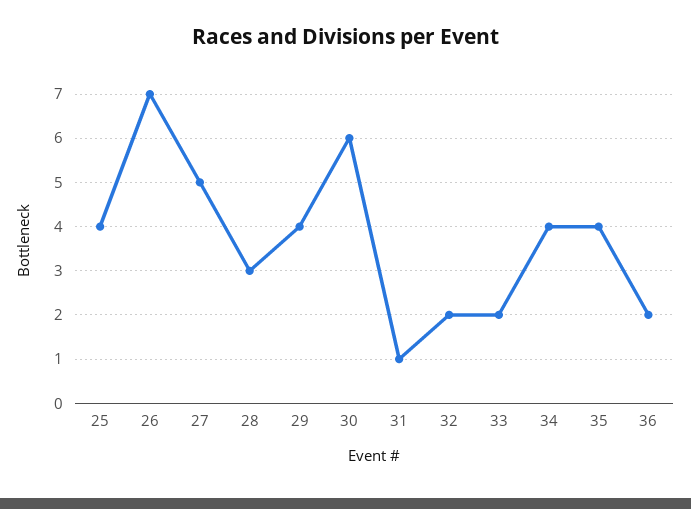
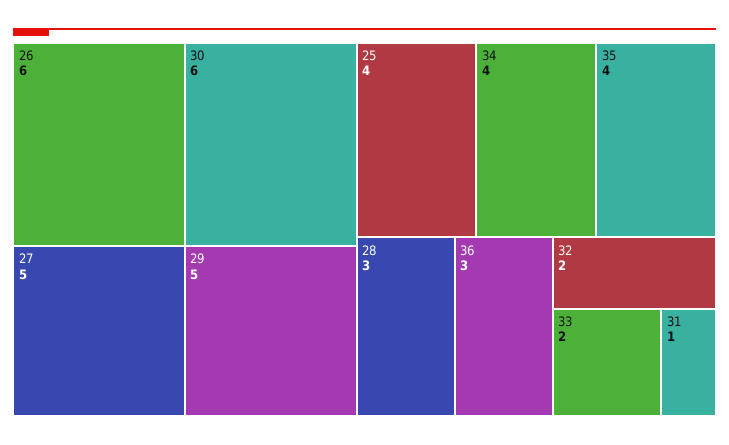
26: 7 -> 6
29: 4 -> 5
36: 2 -> 3

